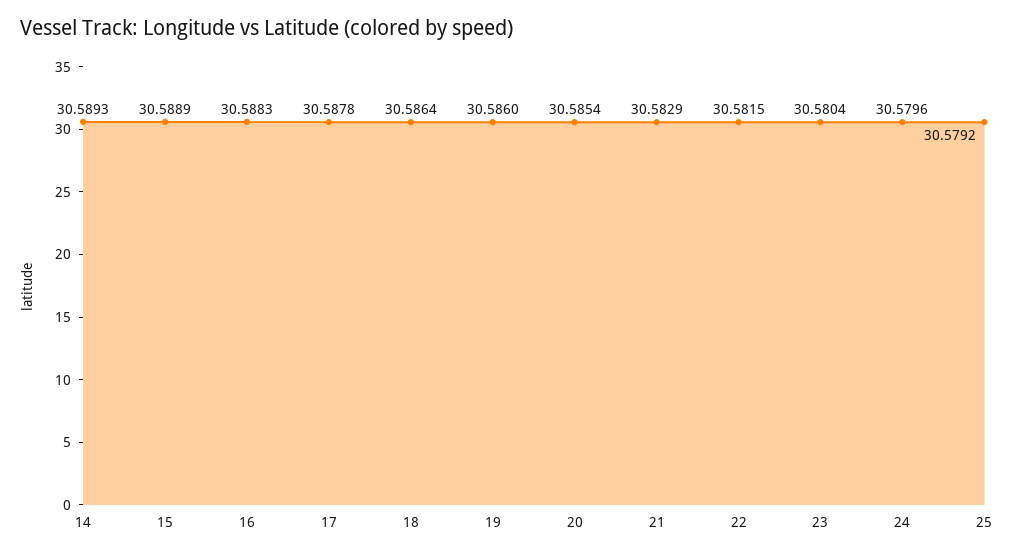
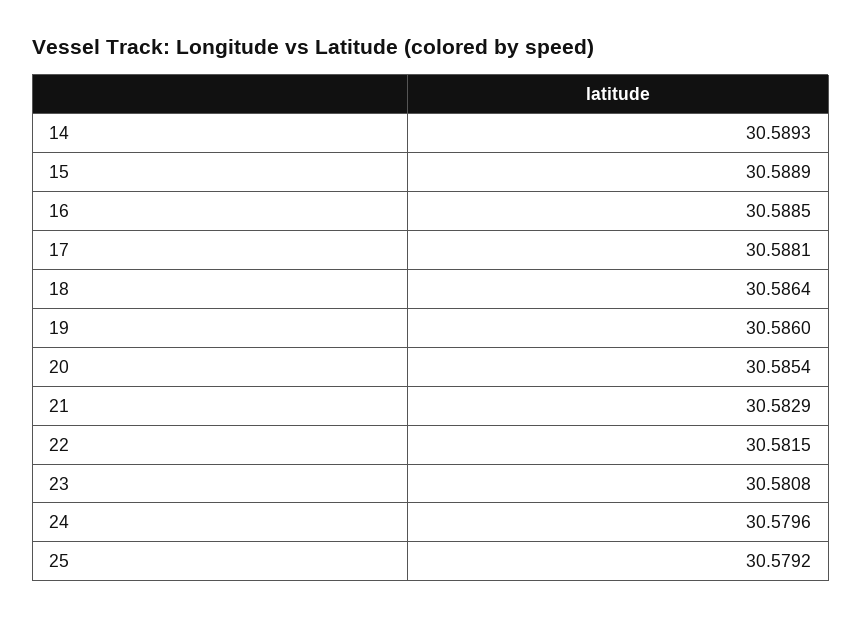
16: 30.5883 -> 30.5885
17: 30.5878 -> 30.5881
23: 30.5804 -> 30.5808

